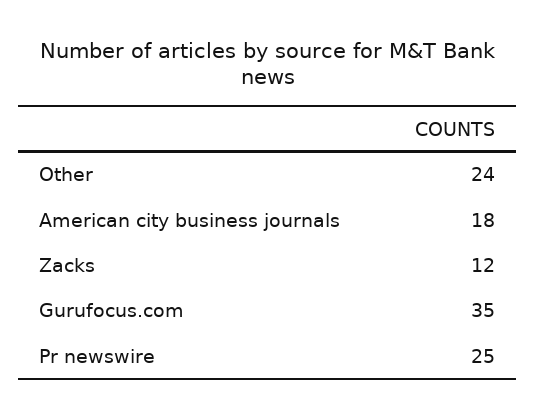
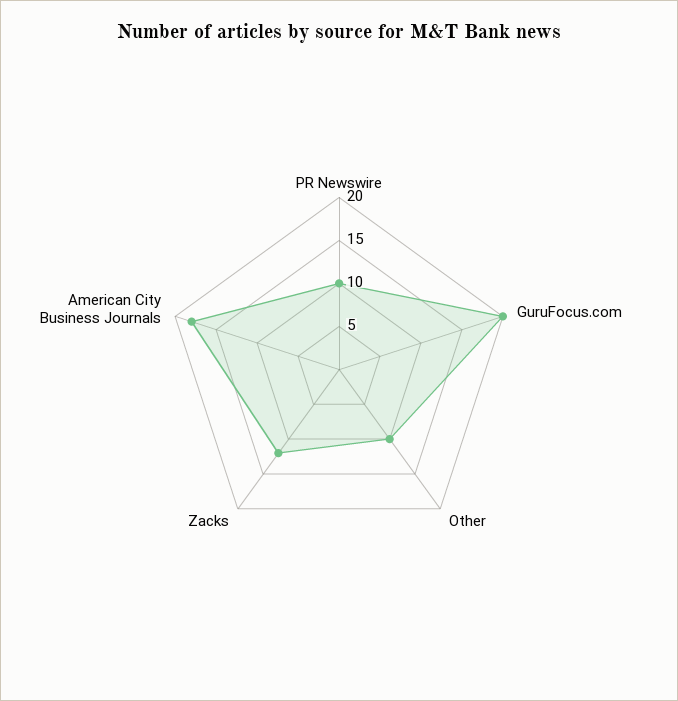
Other: 24 -> 10
Gurufocus.com: 35 -> 20
Pr newswire: 25 -> 10

